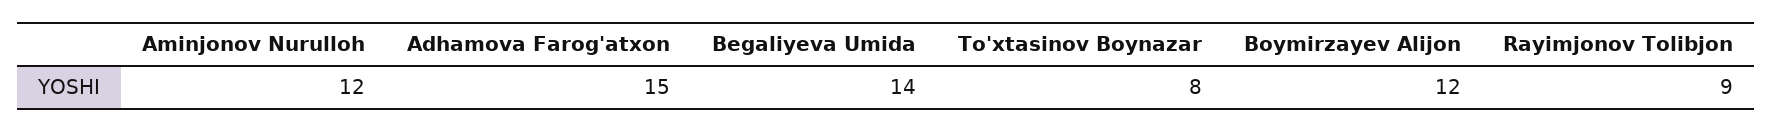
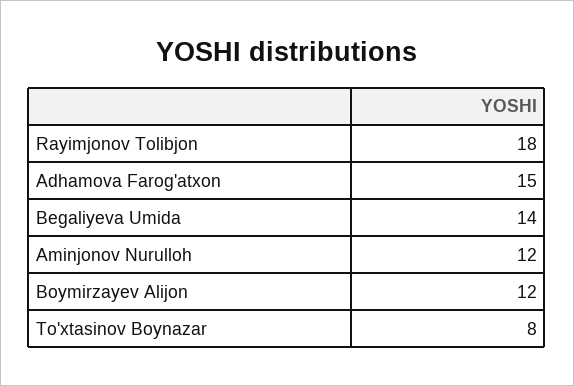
Rayimjonov Tolibjon: 9 -> 18

